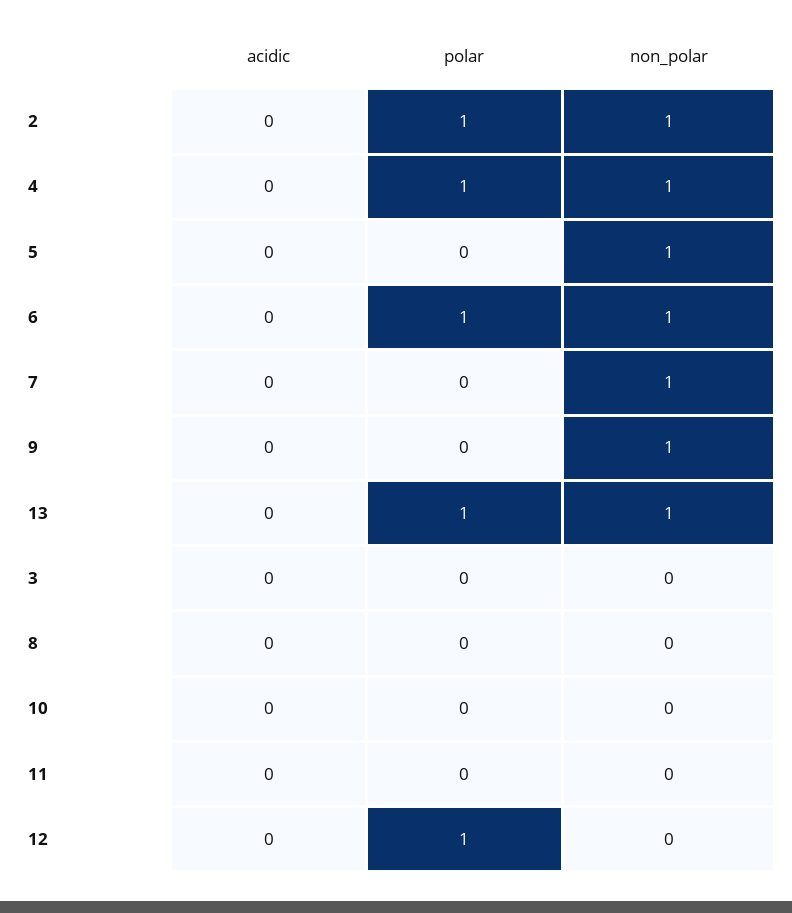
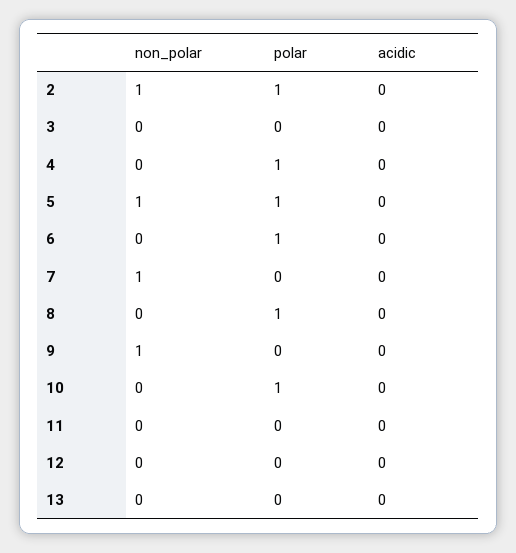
non_polar, 4: 1 -> 0
polar, 5: 0 -> 1
non_polar, 6: 1 -> 0
polar, 13: 1 -> 0
non_polar, 13: 1 -> 0
polar, 8: 0 -> 1
polar, 10: 0 -> 1
polar, 12: 1 -> 0

